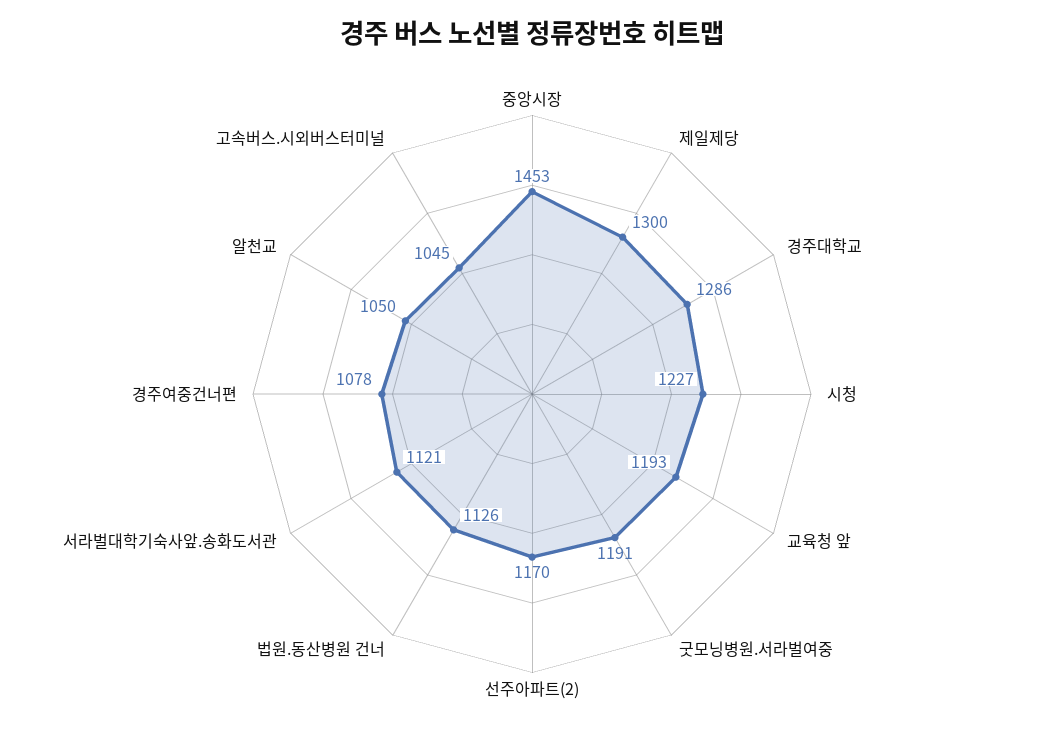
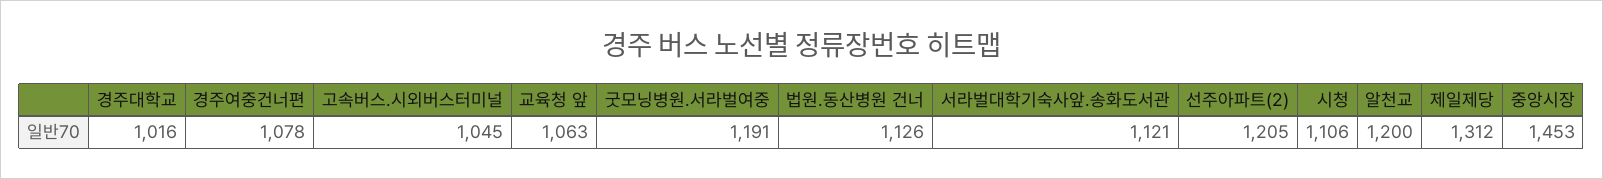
제일제당: 1300 -> 1312
경주대학교: 1286 -> 1016
시청: 1227 -> 1106
교육청 앞: 1193 -> 1063
선주아파트(2): 1170 -> 1205
알천교: 1050 -> 1200

